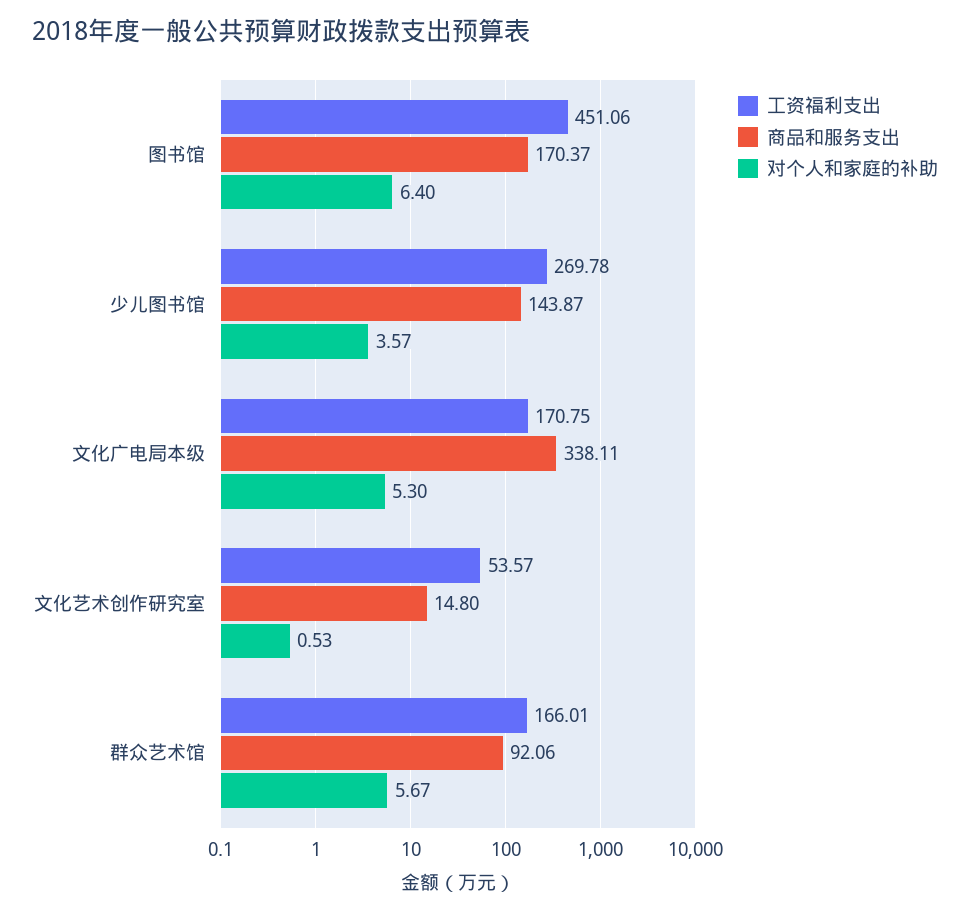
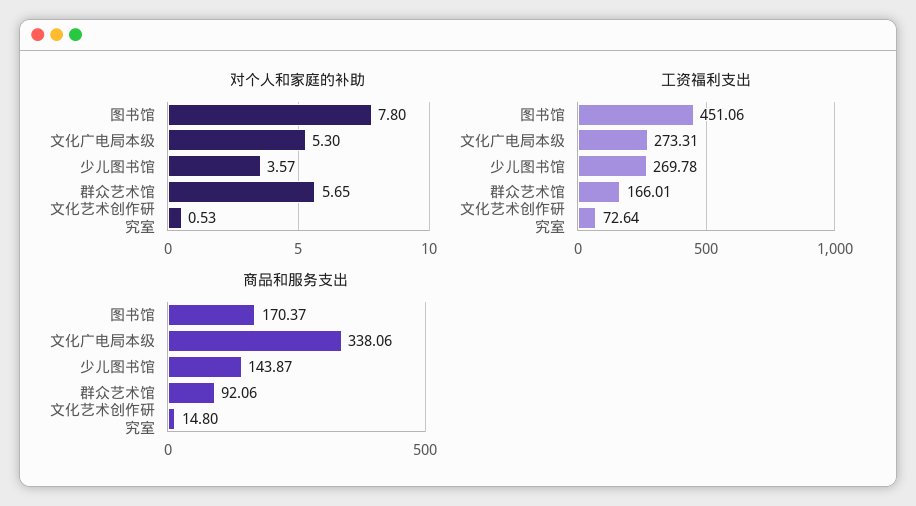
对个人和家庭的补助, 图书馆: 6.4 -> 7.8
工资福利支出, 文化广电局本级: 170.75 -> 273.31
商品和服务支出, 文化广电局本级: 338.11 -> 338.06
工资福利支出, 文化艺术创作研究室: 53.57 -> 72.64
对个人和家庭的补助, 群众艺术馆: 5.67 -> 5.65

